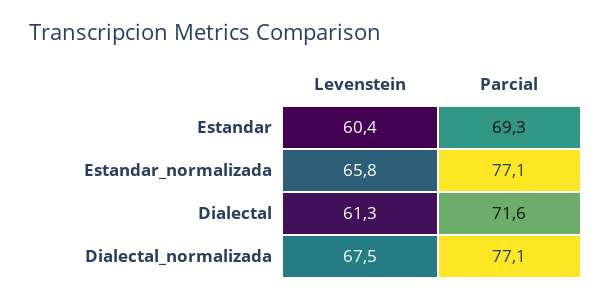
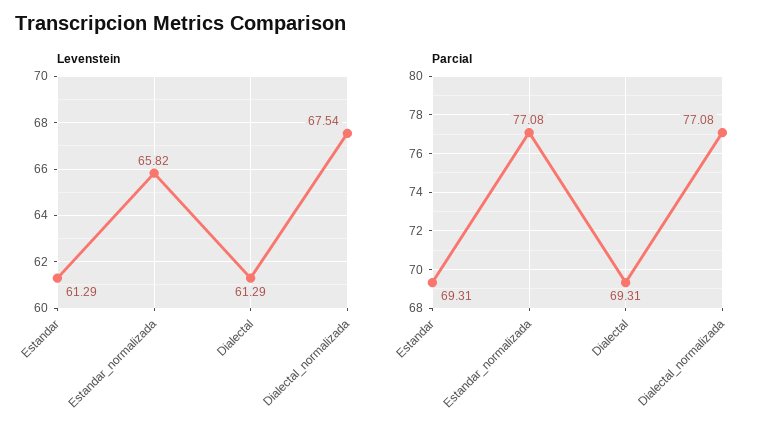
Levenstein, Estandar: 60.4 -> 61.29
Parcial, Dialectal: 71.6 -> 69.31

